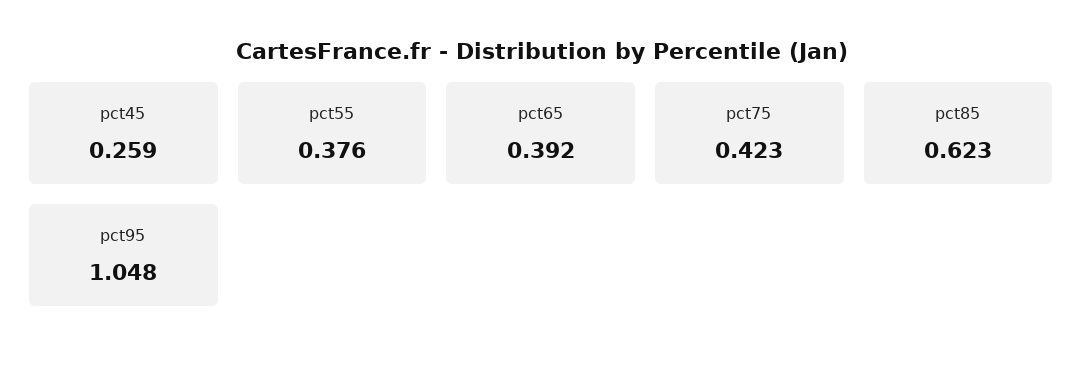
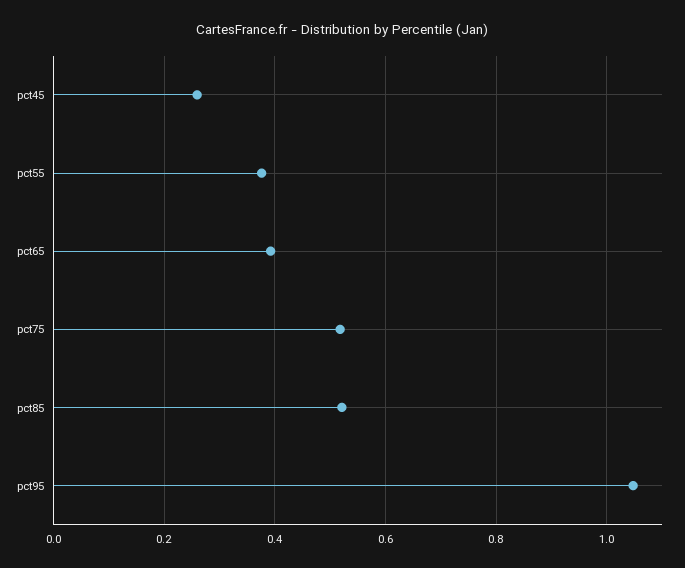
pct75: 0.423 -> 0.52
pct85: 0.623 -> 0.52

